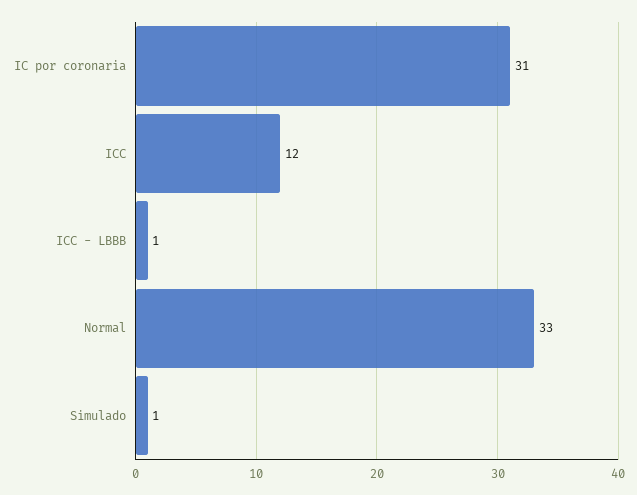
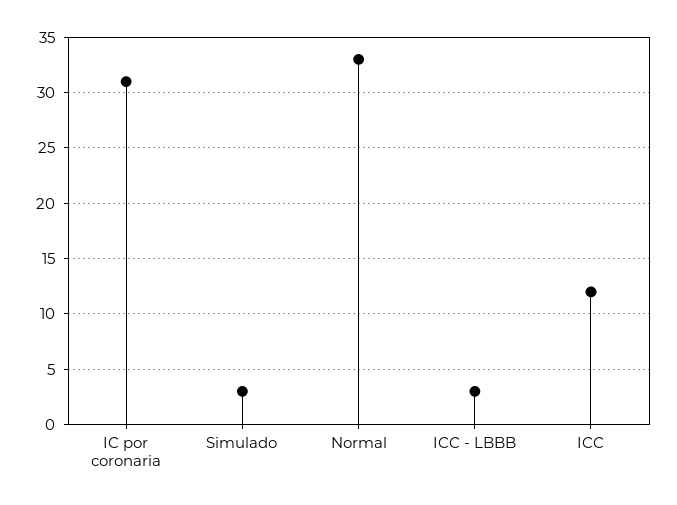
ICC - LBBB: 1 -> 3
Simulado: 1 -> 3

